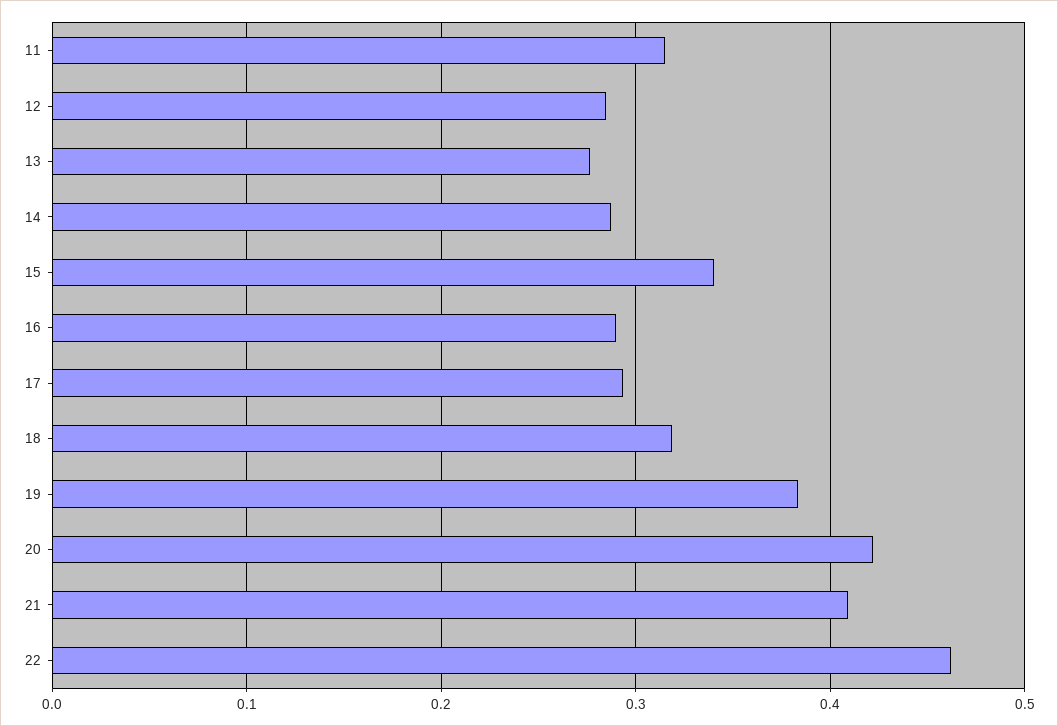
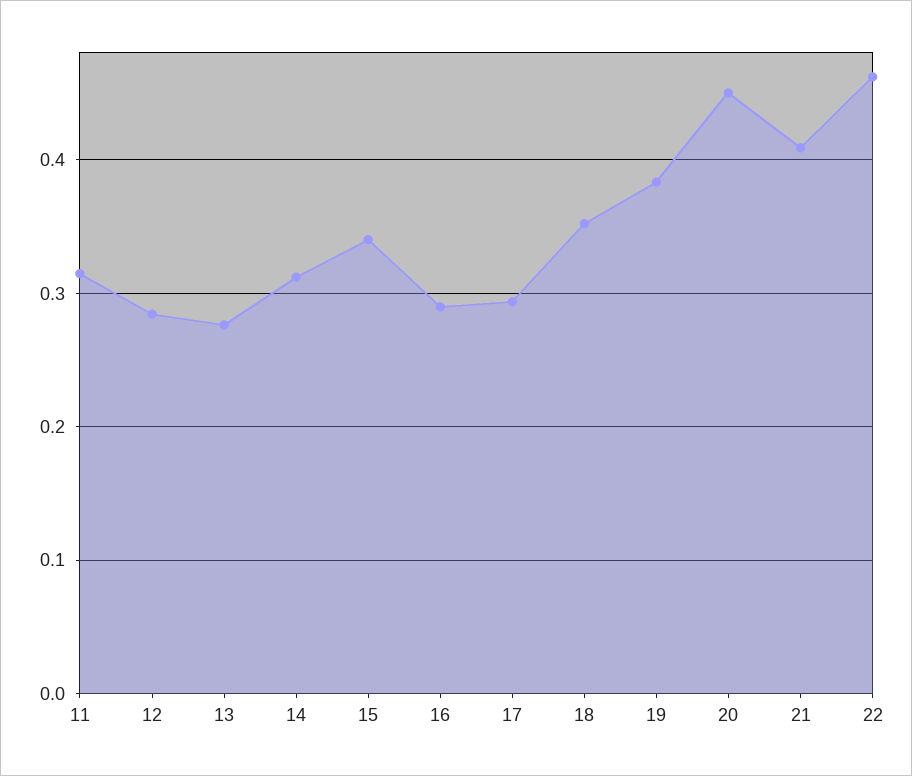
14: 0.29 -> 0.31
18: 0.32 -> 0.35
20: 0.42 -> 0.45

